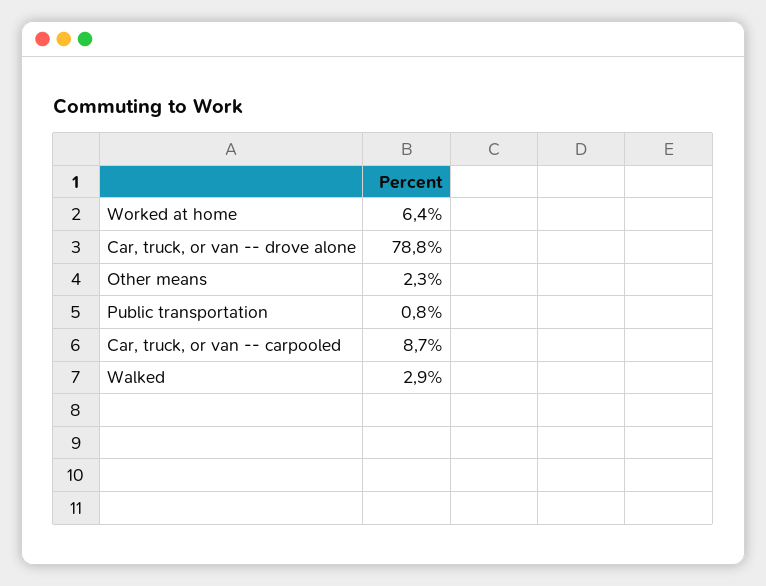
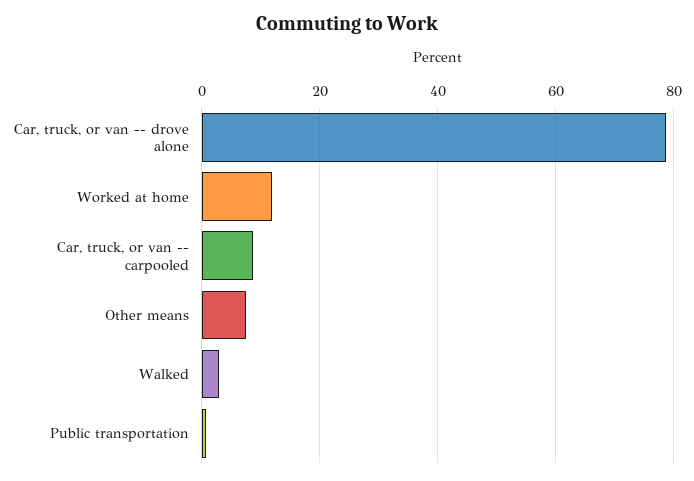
Worked at home: 6.4 -> 12
Other means: 2.3 -> 8

